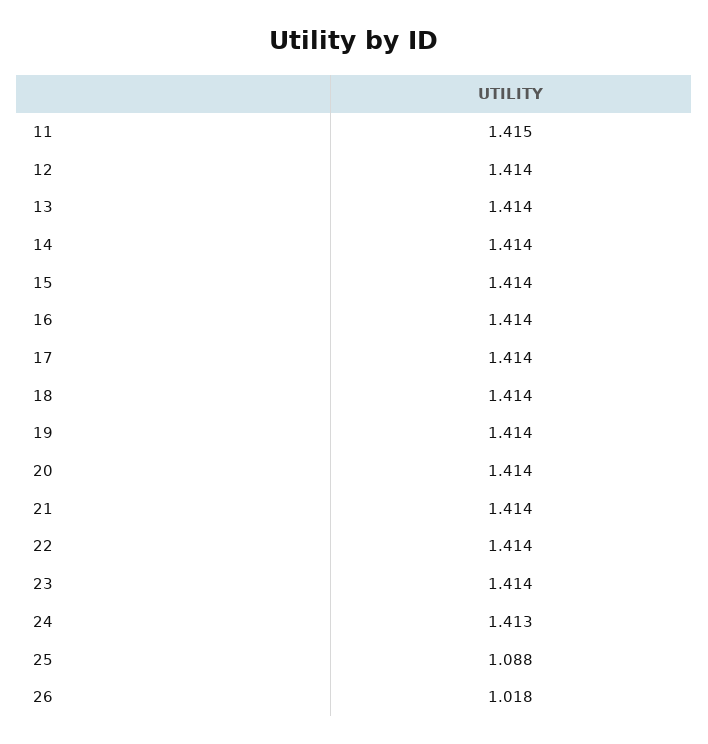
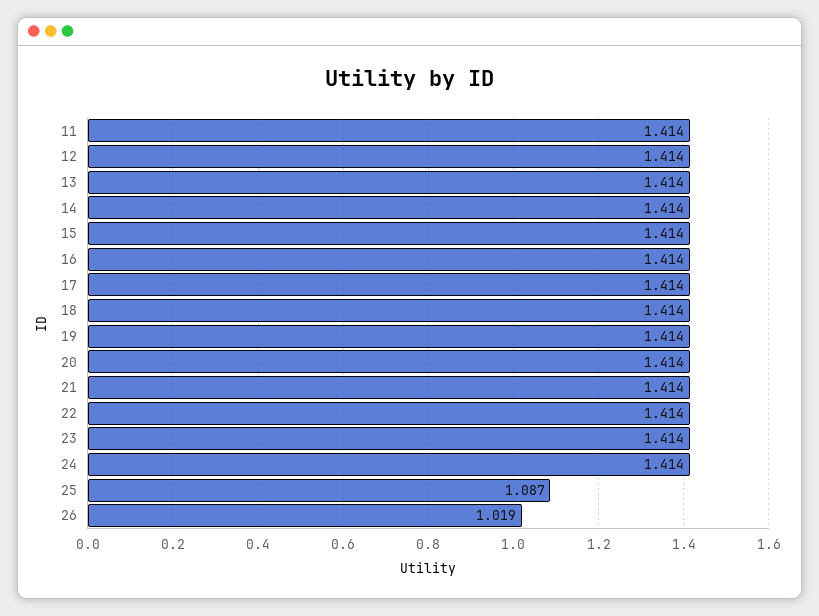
11: 1.415 -> 1.414
24: 1.413 -> 1.414
25: 1.088 -> 1.087
26: 1.018 -> 1.019

